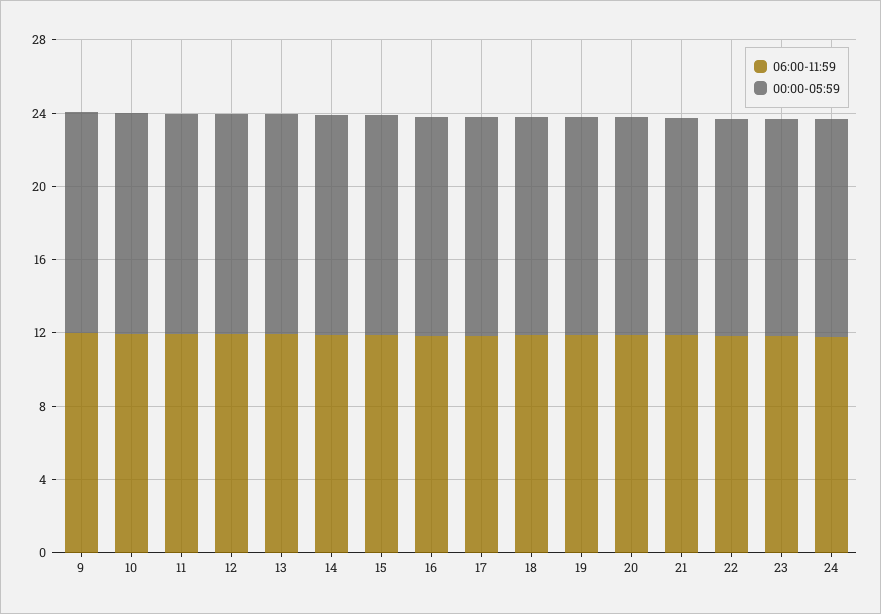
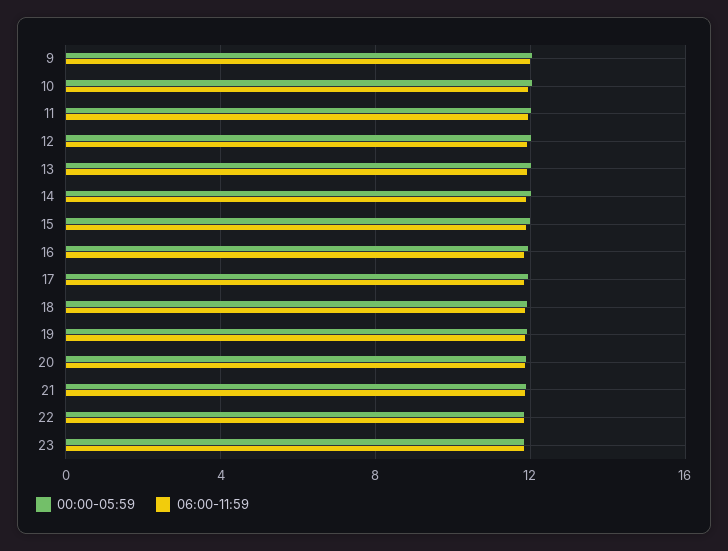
06:00-11:59, 24: 12 -> none
00:00-05:59, 24: 12 -> none

